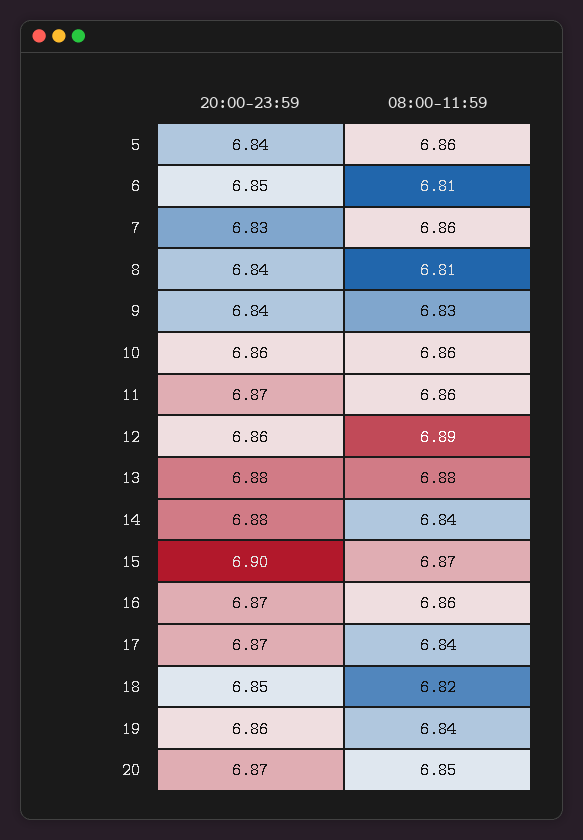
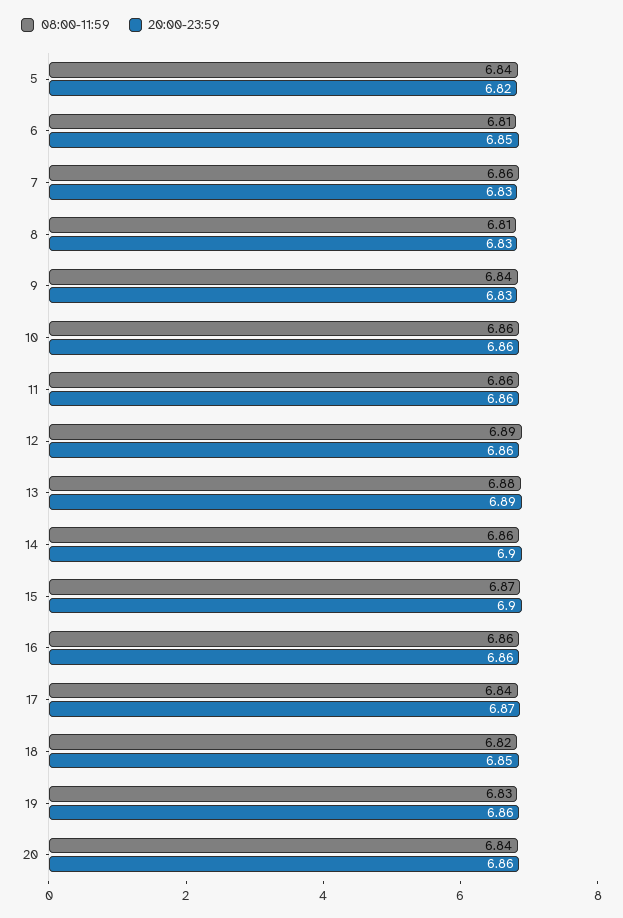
20:00-23:59, 5: 6.84 -> 6.82
08:00-11:59, 5: 6.86 -> 6.84
20:00-23:59, 8: 6.84 -> 6.83
20:00-23:59, 9: 6.84 -> 6.83
08:00-11:59, 9: 6.83 -> 6.84
20:00-23:59, 11: 6.87 -> 6.86
20:00-23:59, 13: 6.88 -> 6.89
20:00-23:59, 14: 6.88 -> 6.9
08:00-11:59, 14: 6.84 -> 6.86
20:00-23:59, 16: 6.87 -> 6.86
08:00-11:59, 19: 6.84 -> 6.83
20:00-23:59, 20: 6.87 -> 6.86
08:00-11:59, 20: 6.85 -> 6.84

